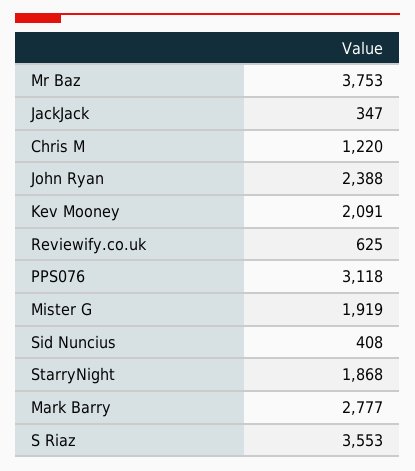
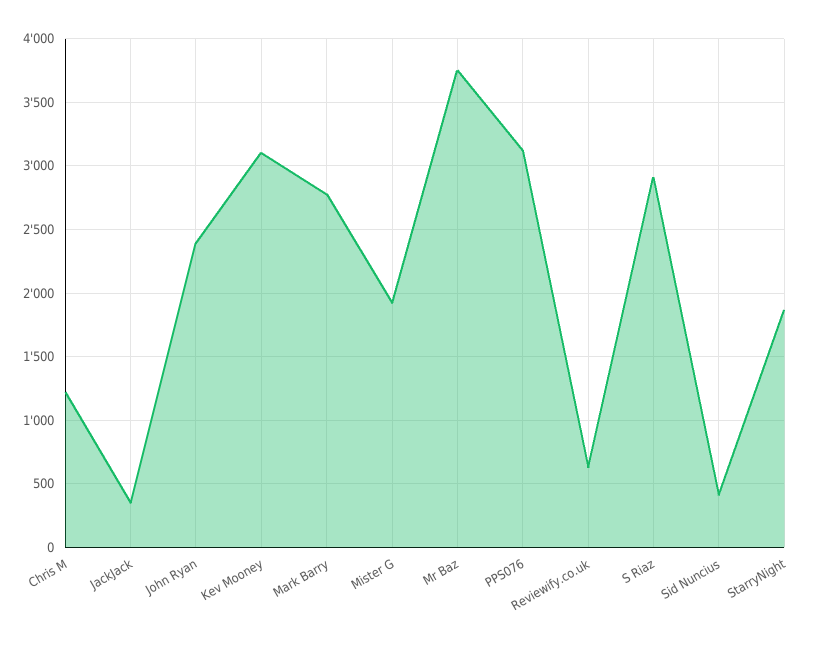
Kev Mooney: 2091 -> 3100
S Riaz: 3553 -> 2900

